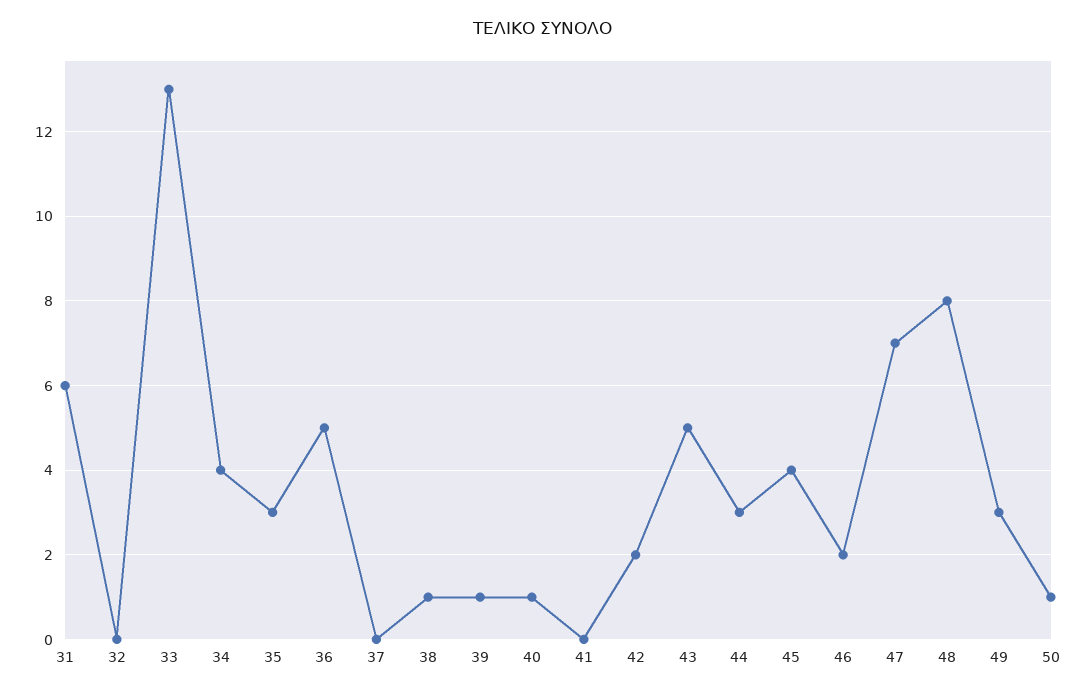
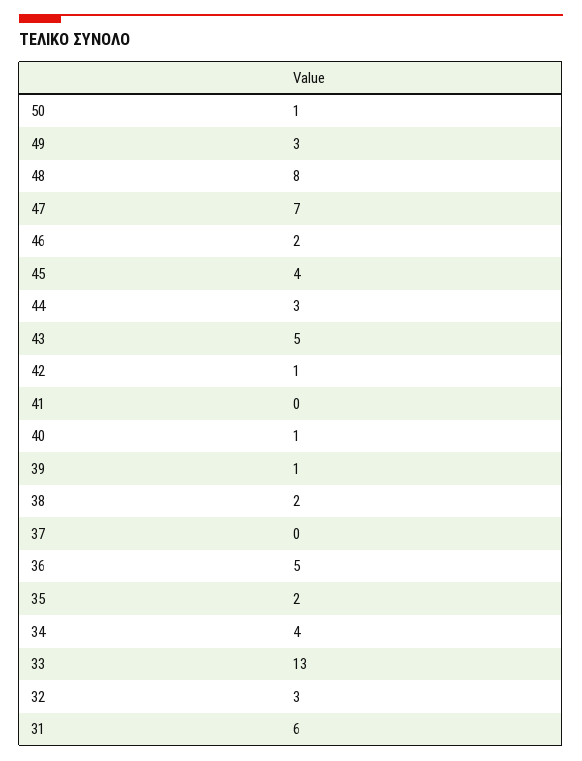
32: 0 -> 3
35: 3 -> 2
38: 1 -> 2
42: 2 -> 1

